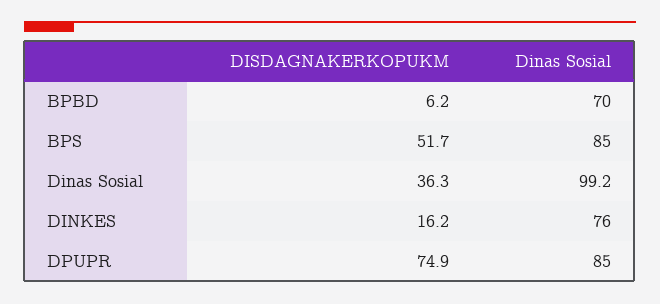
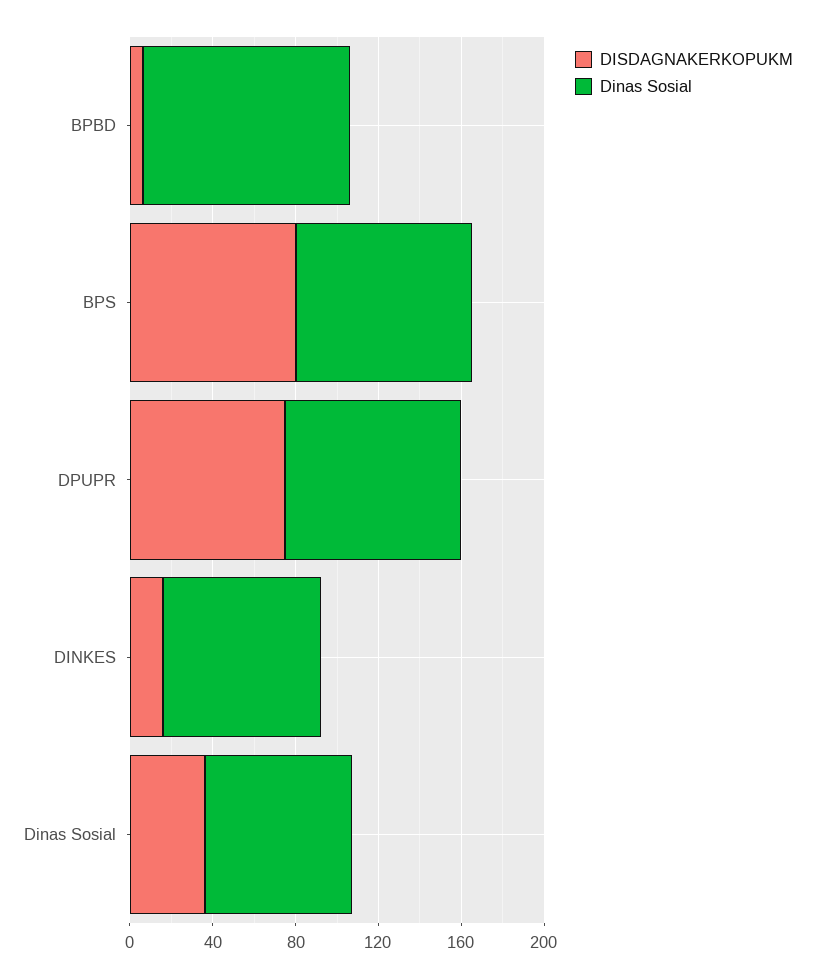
Dinas Sosial, BPBD: 70 -> 100
DISDAGNAKERKOPUKM, BPS: 51.7 -> 80
Dinas Sosial, Dinas Sosial: 99.2 -> 70

